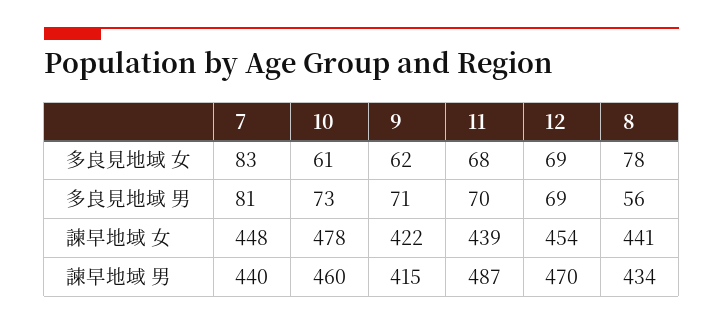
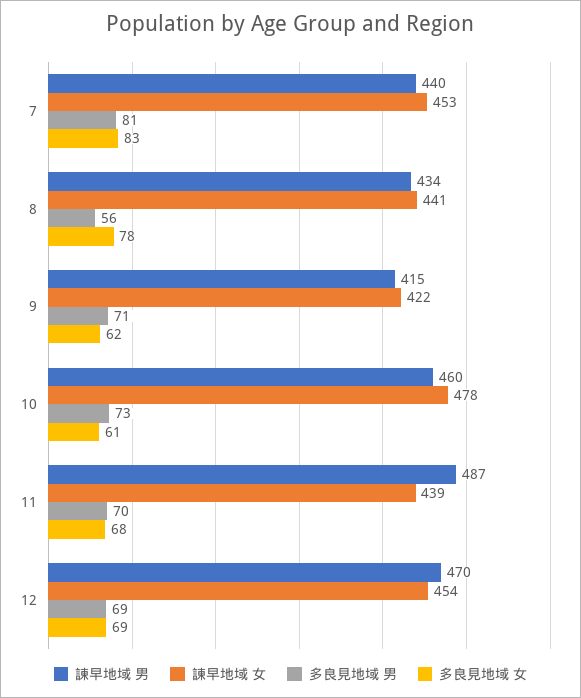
諫早地域 女, 7: 448 -> 453

